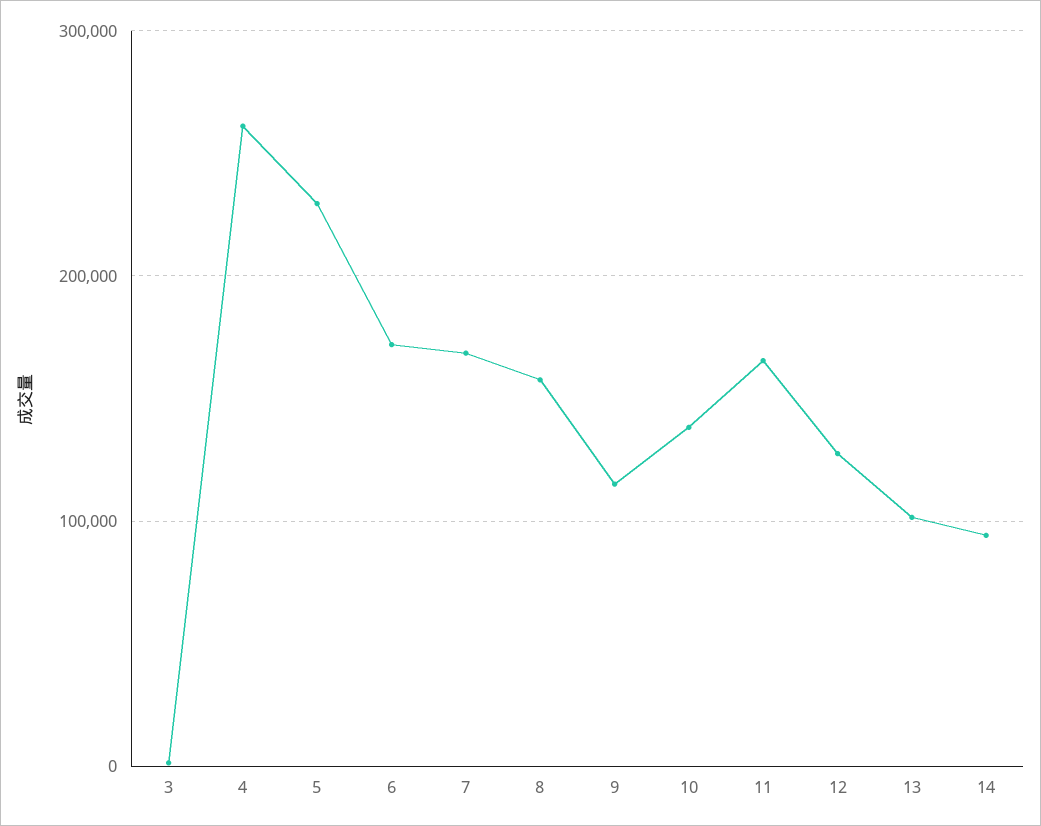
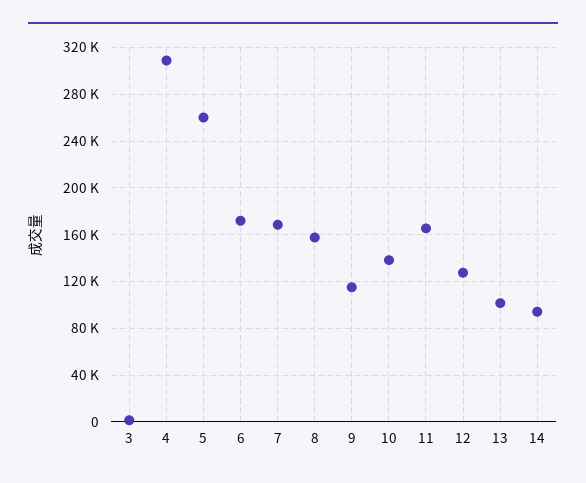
4: 260000 -> 310000
5: 230000 -> 260000

